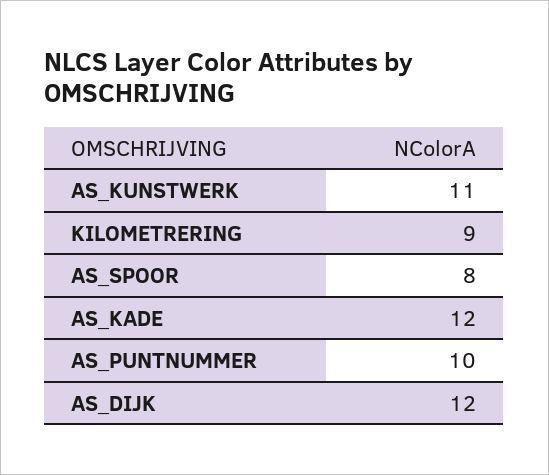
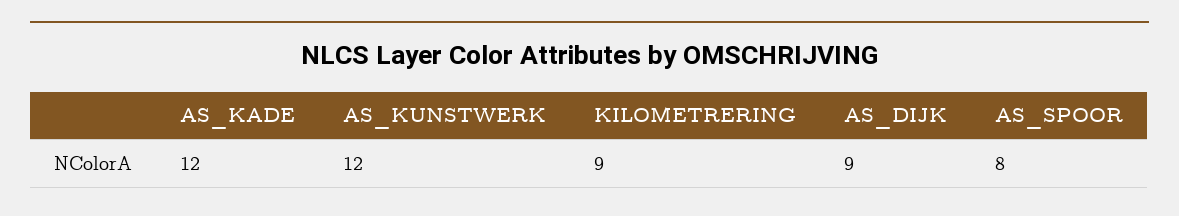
AS_KUNSTWERK: 11 -> 12
AS_PUNTNUMMER: 10 -> none
AS_DIJK: 12 -> 9

